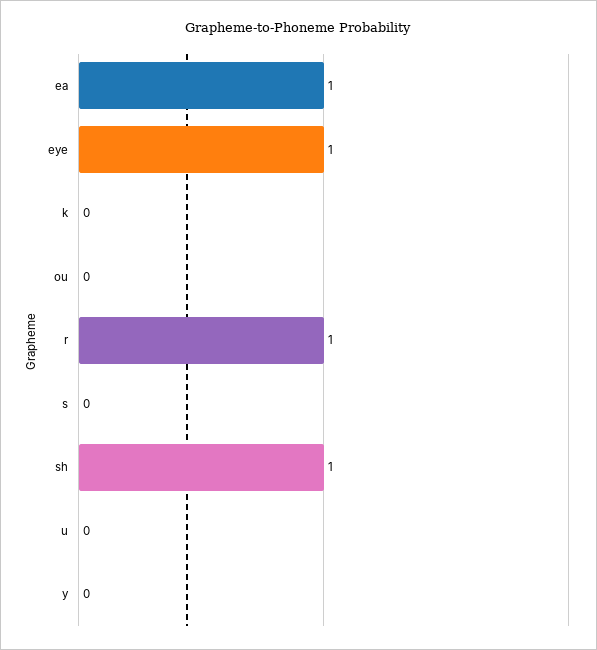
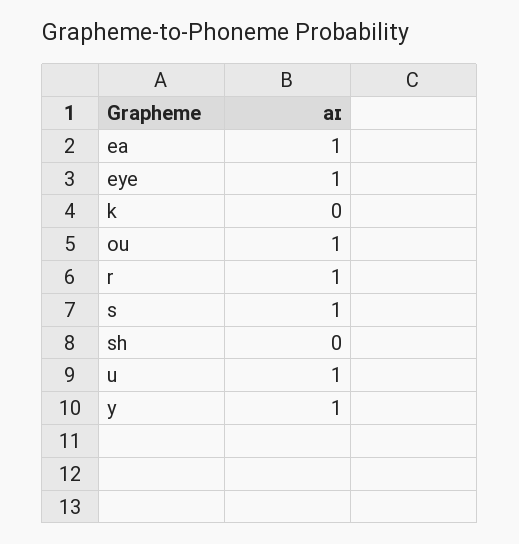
ou: 0 -> 1
s: 0 -> 1
sh: 1 -> 0
u: 0 -> 1
y: 0 -> 1

